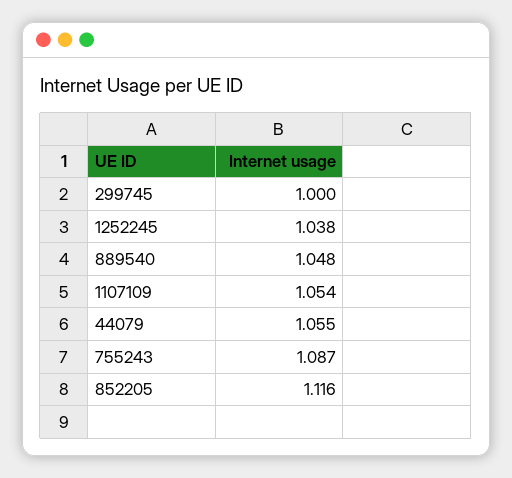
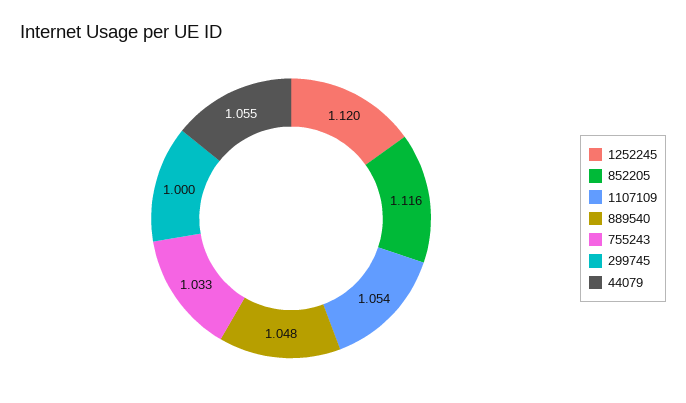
1252245: 1.038 -> 1.12
755243: 1.087 -> 1.033

